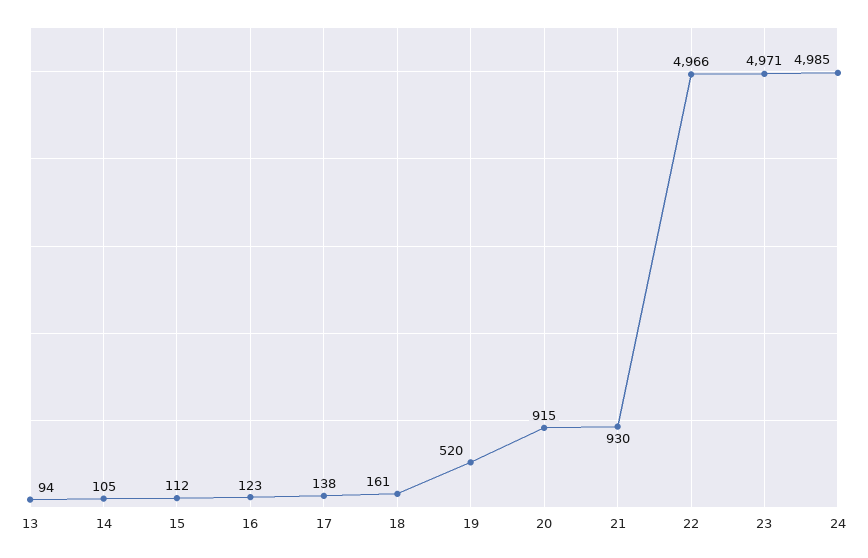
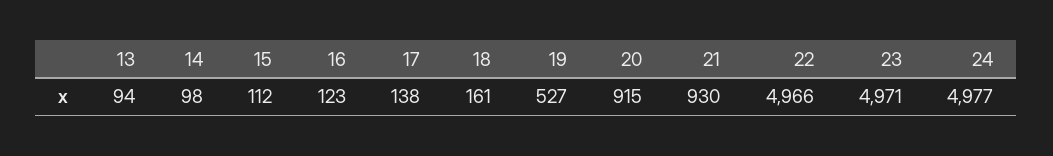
14: 105 -> 98
19: 520 -> 527
24: 4985 -> 4977

